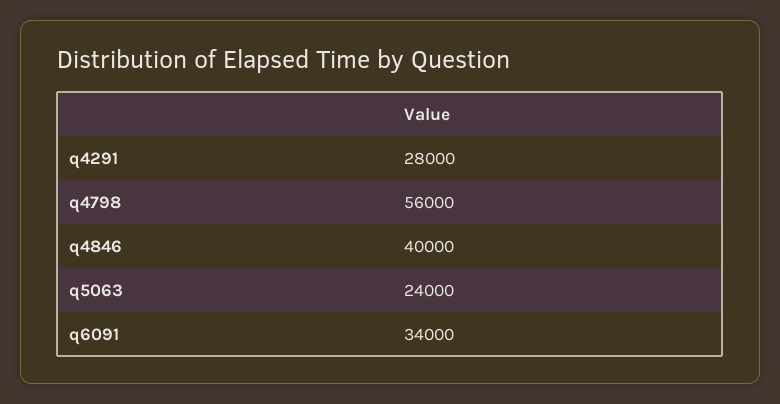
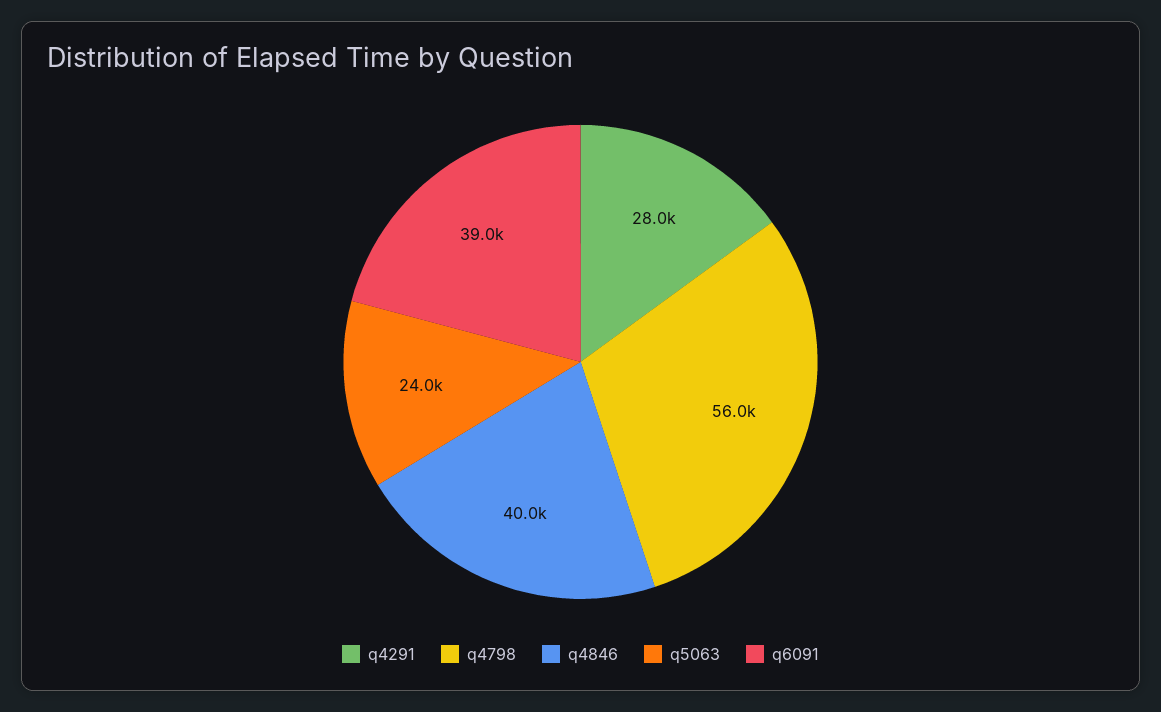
q6091: 34000 -> 39000

